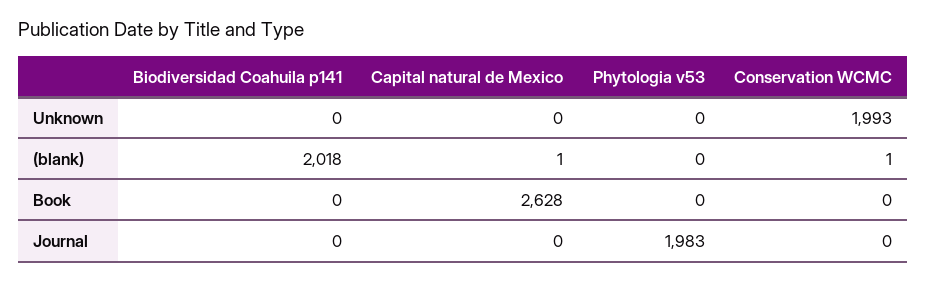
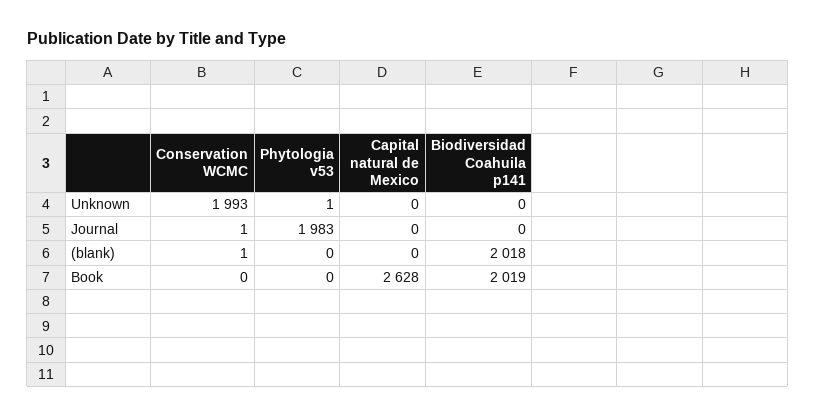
Phytologia v53, Unknown: 0 -> 1
Capital natural de Mexico, (blank): 1 -> 0
Biodiversidad Coahuila p141, Book: 0 -> 2019
Conservation WCMC, Journal: 0 -> 1

